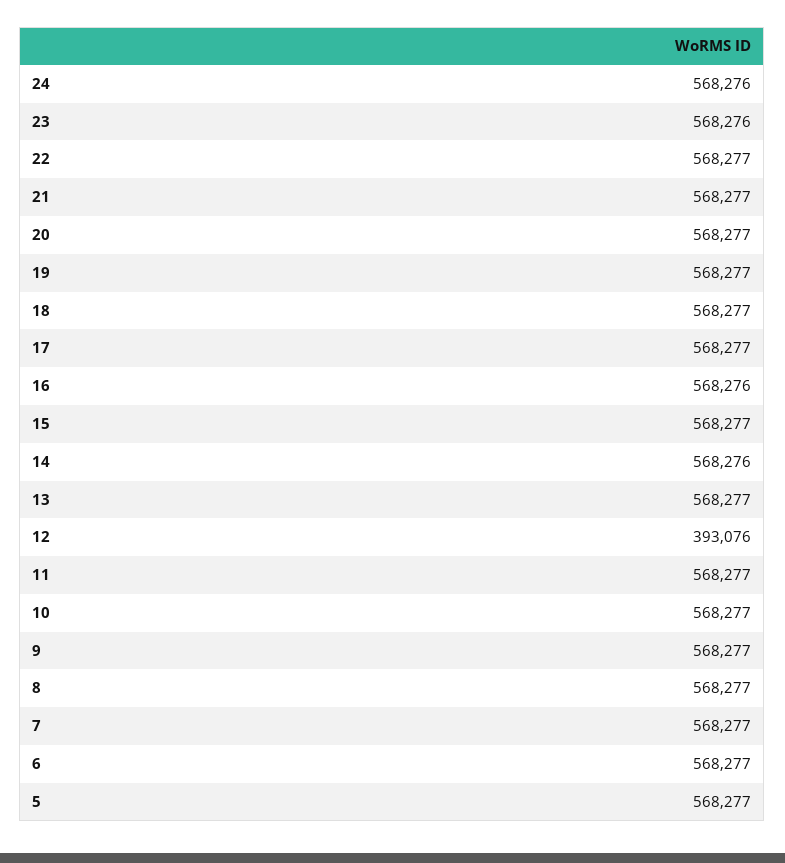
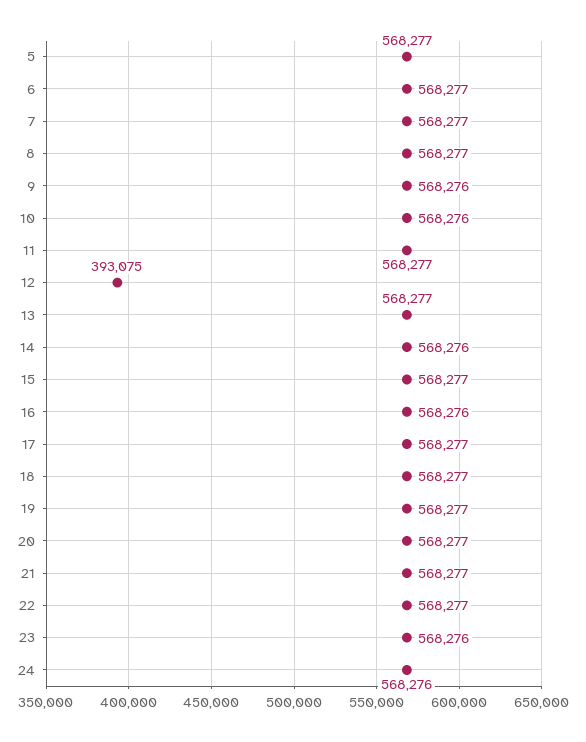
12: 393076 -> 393075
10: 568277 -> 568276
9: 568277 -> 568276

